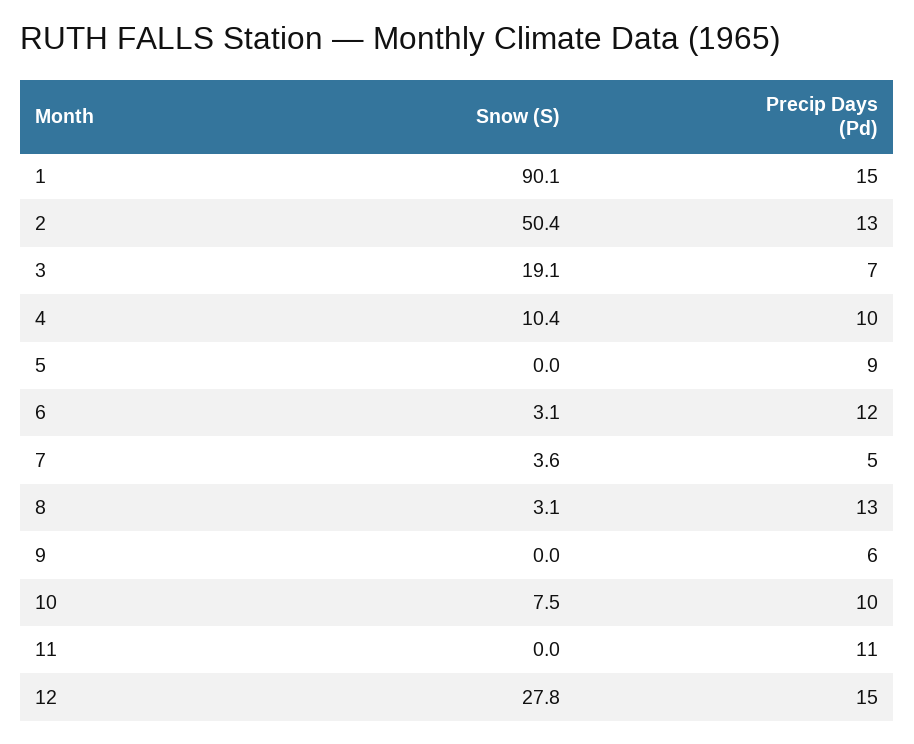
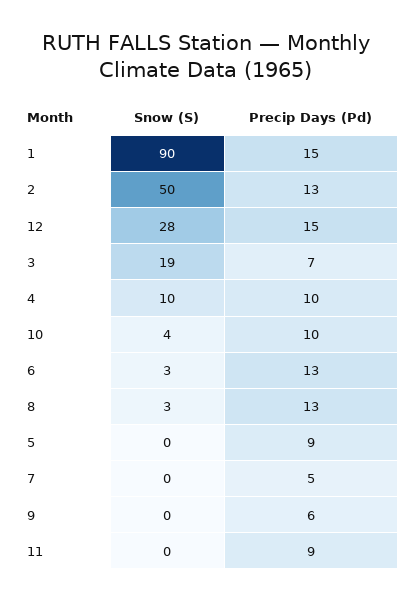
Precip Days (Pd), 6: 12 -> 13
Snow (S), 7: 3.6 -> 0
Snow (S), 10: 7.5 -> 4
Precip Days (Pd), 11: 11 -> 9

